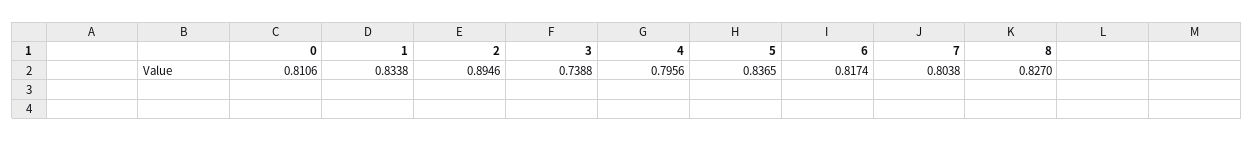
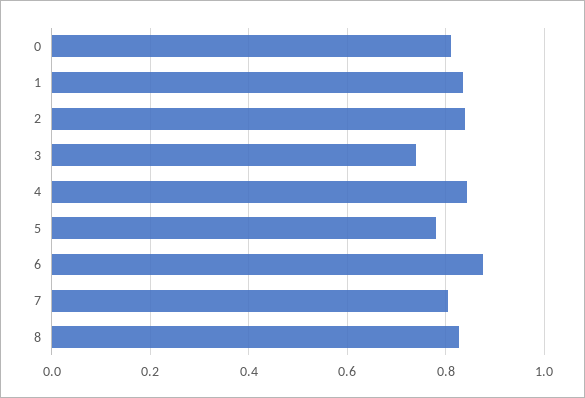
2: 0.8946 -> 0.84
4: 0.7956 -> 0.84
5: 0.8365 -> 0.78
6: 0.8174 -> 0.88

